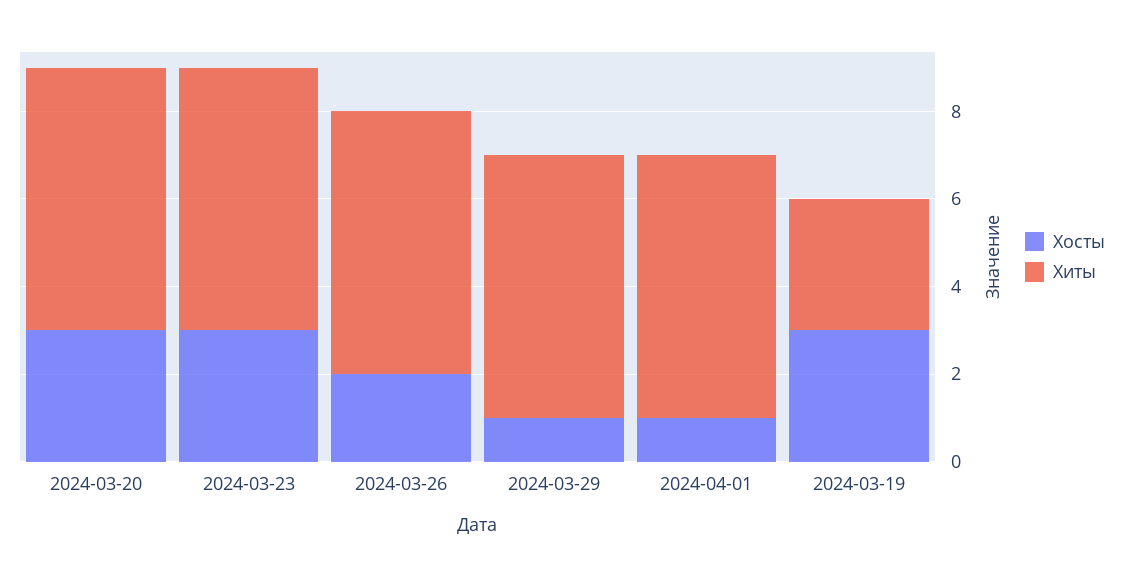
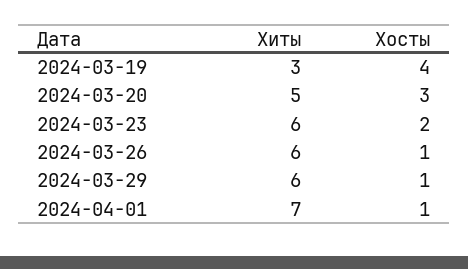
Хиты, 2024-03-20: 6 -> 5
Хосты, 2024-03-23: 3 -> 2
Хосты, 2024-03-26: 2 -> 1
Хиты, 2024-04-01: 6 -> 7
Хосты, 2024-03-19: 3 -> 4

